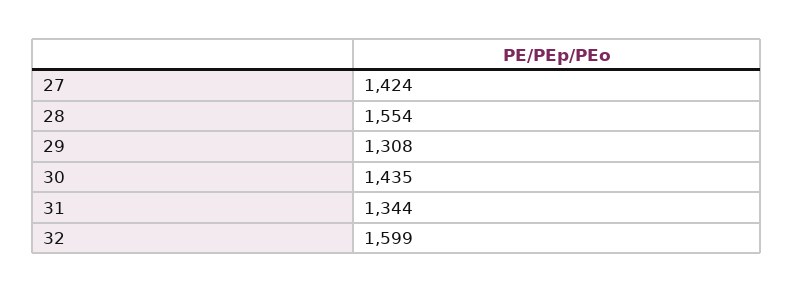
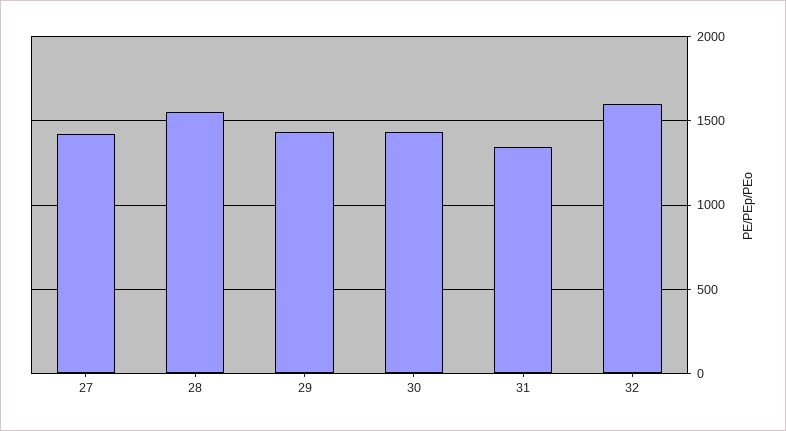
29: 1308 -> 1450

